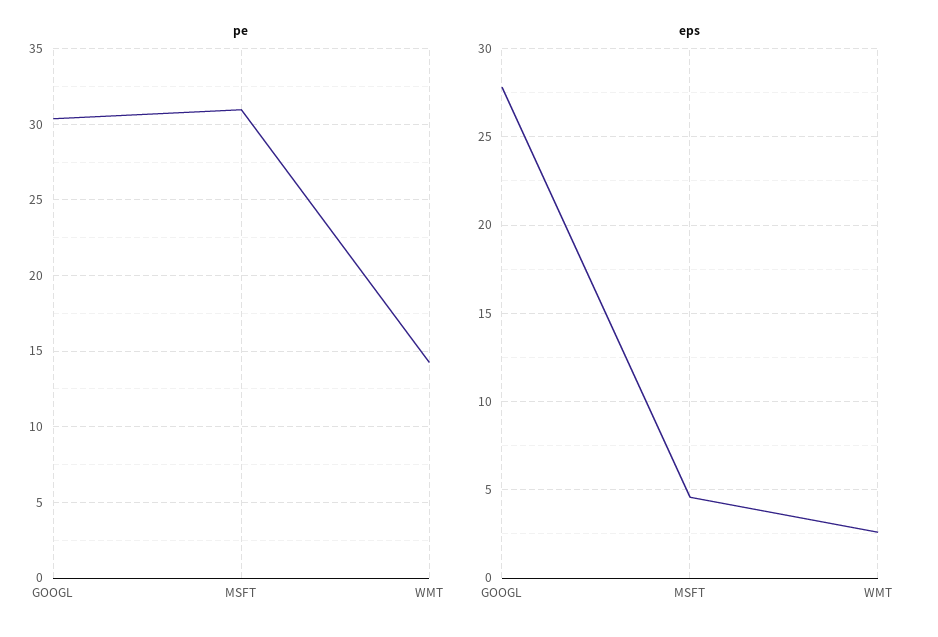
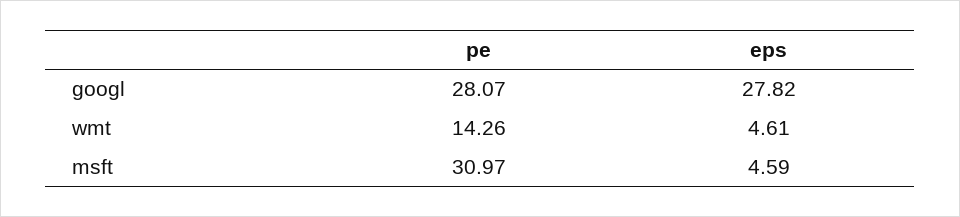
pe, GOOGL: 30.5 -> 28.07
eps, WMT: 2.5 -> 4.61

